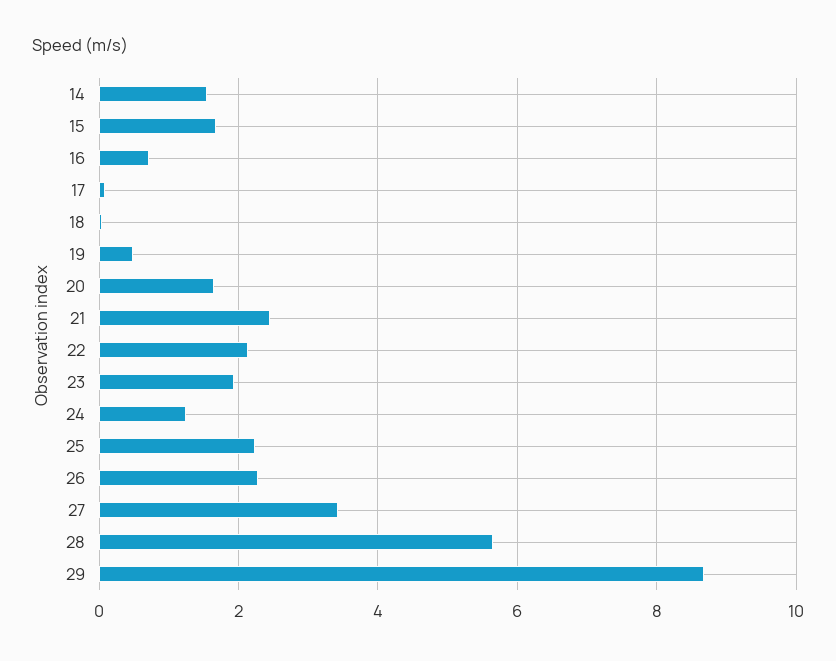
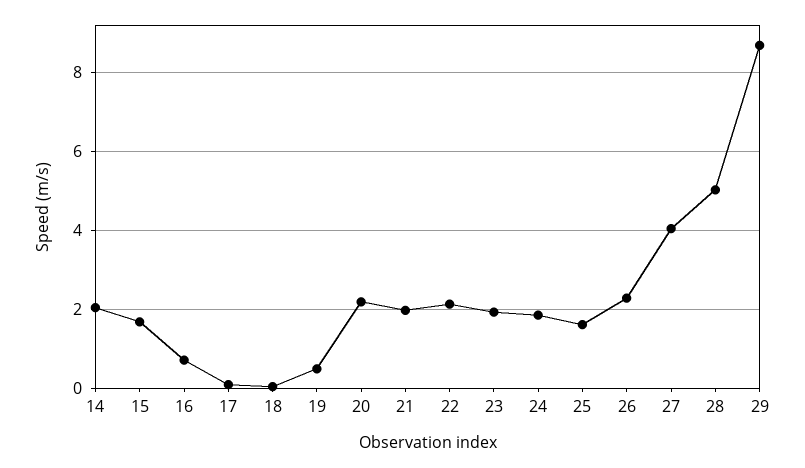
14: 1.6 -> 2
20: 1.6 -> 2.2
21: 2.4 -> 2
24: 1.2 -> 1.8
25: 2.2 -> 1.6
27: 3.4 -> 4
28: 5.6 -> 5

